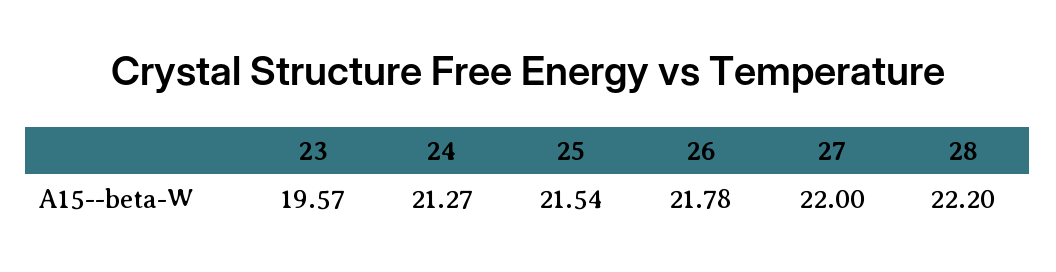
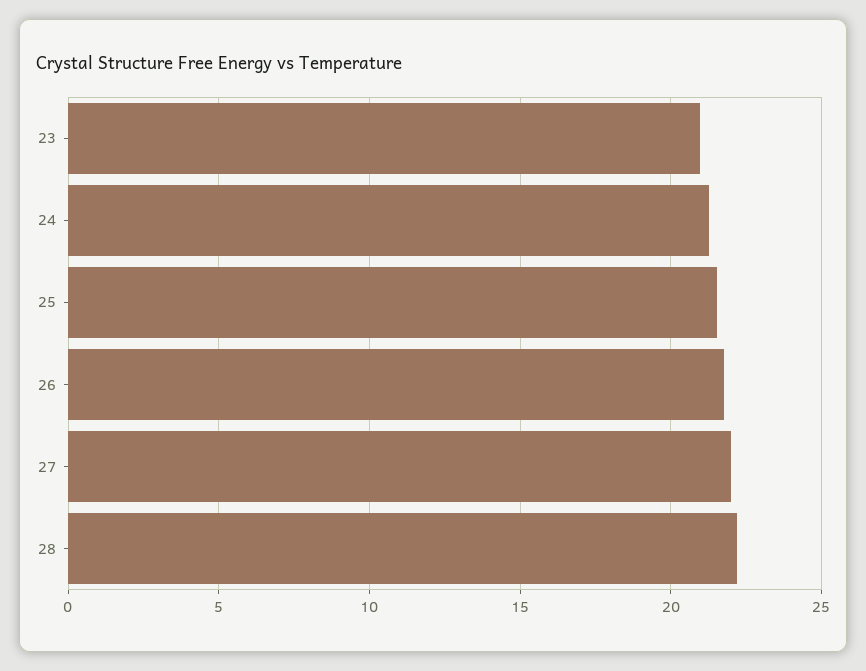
23: 19.57 -> 21

